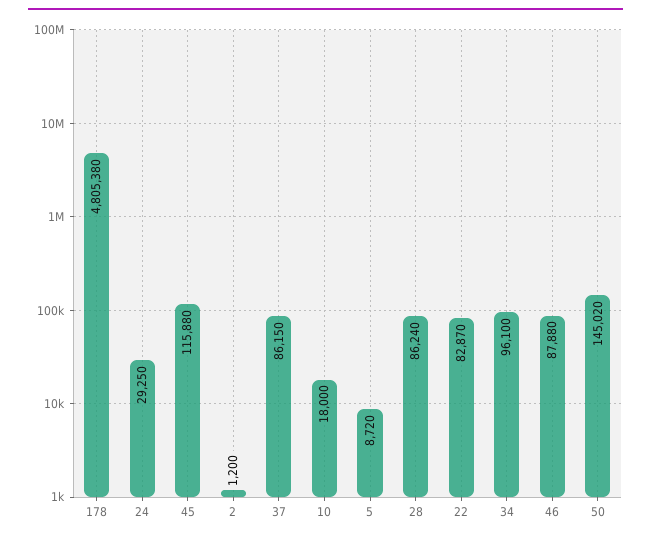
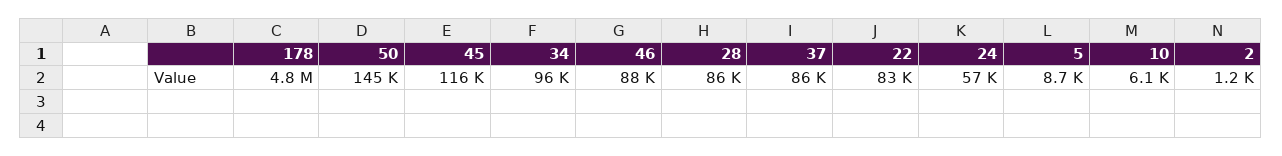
24: 29250 -> 57000
10: 18000 -> 6100

